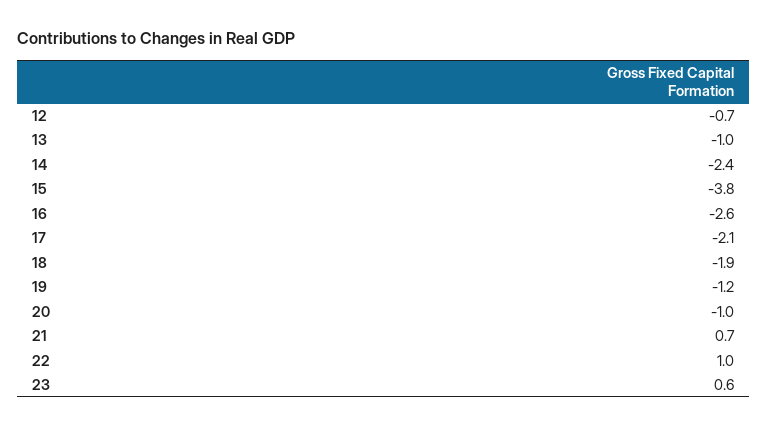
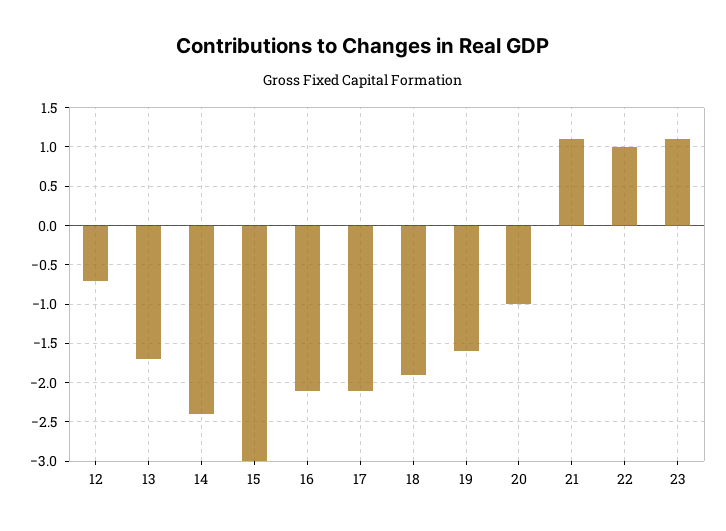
13: -1 -> -1.7
15: -3.8 -> -3
16: -2.6 -> -2.1
19: -1.2 -> -1.6
21: 0.7 -> 1.1
23: 0.6 -> 1.1

